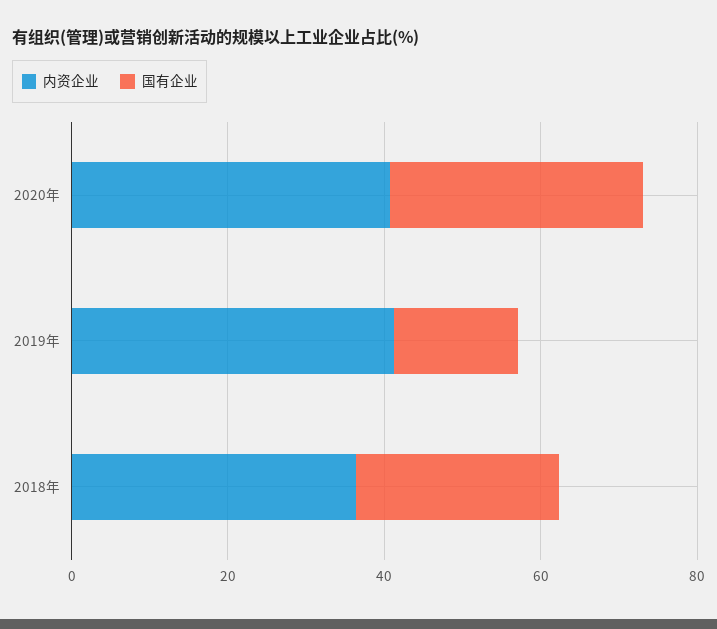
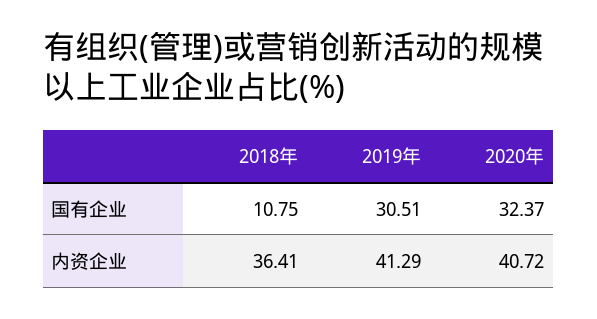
国有企业, 2019年: 15 -> 30.51
国有企业, 2018年: 25 -> 10.75

